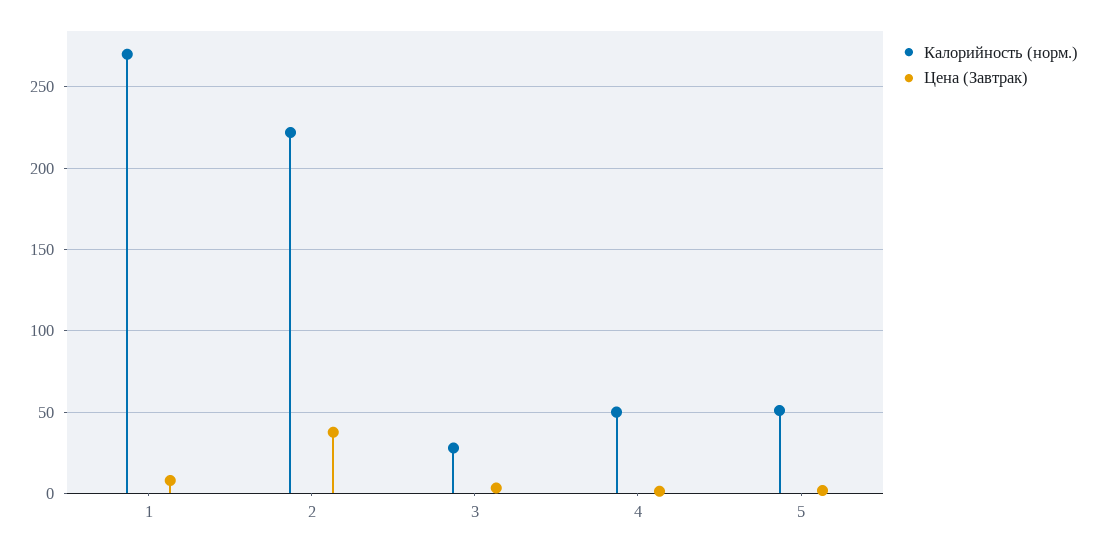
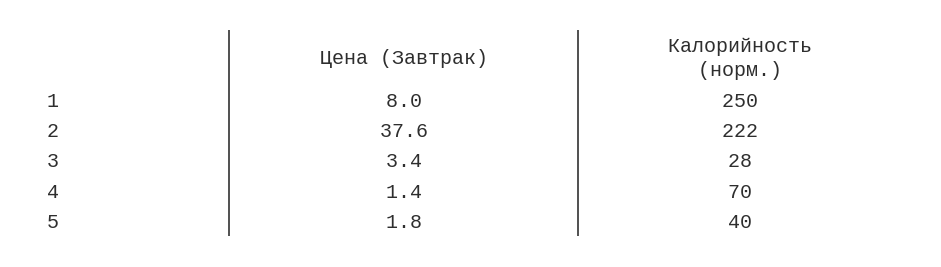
Калорийность (норм.), 1: 270 -> 250
Калорийность (норм.), 4: 50 -> 70
Калорийность (норм.), 5: 50 -> 40

